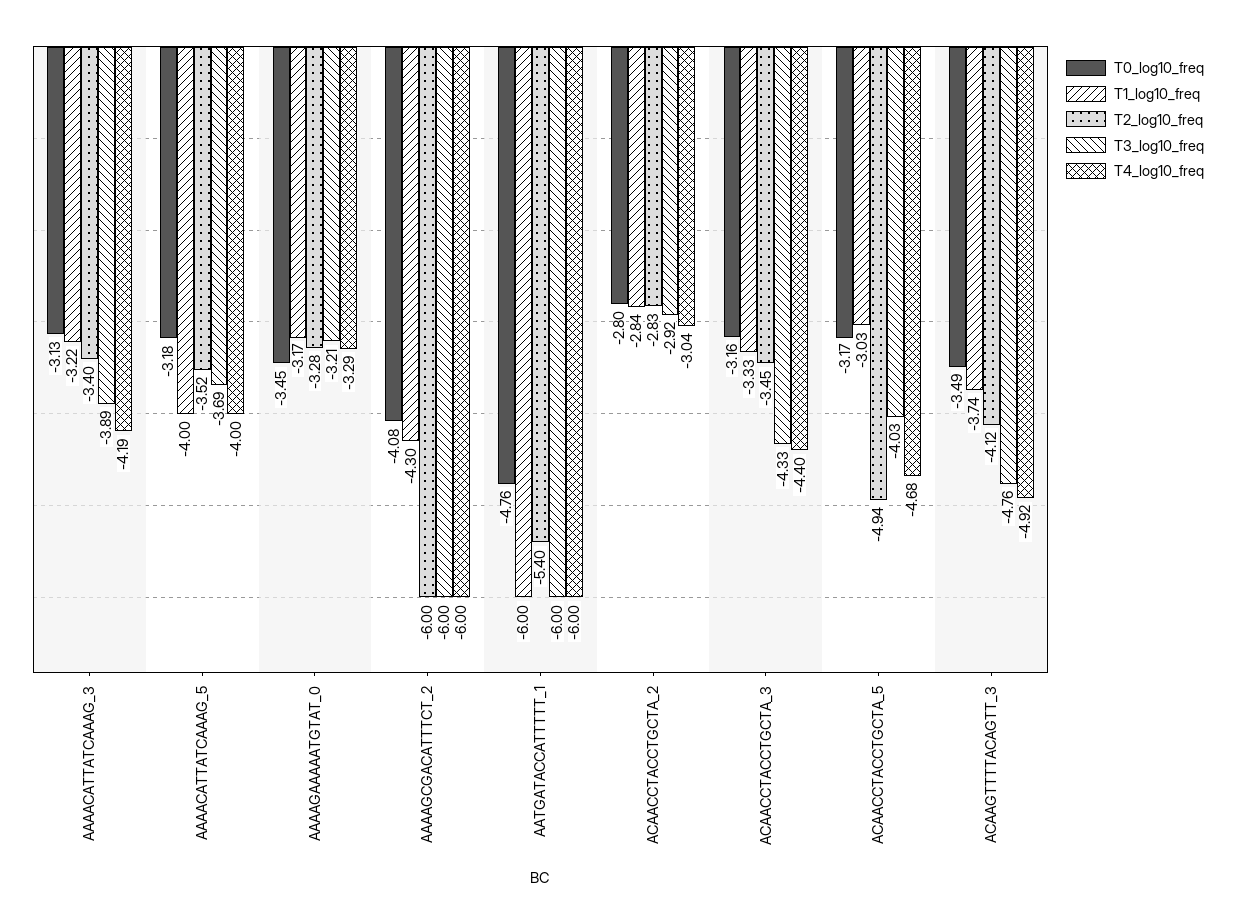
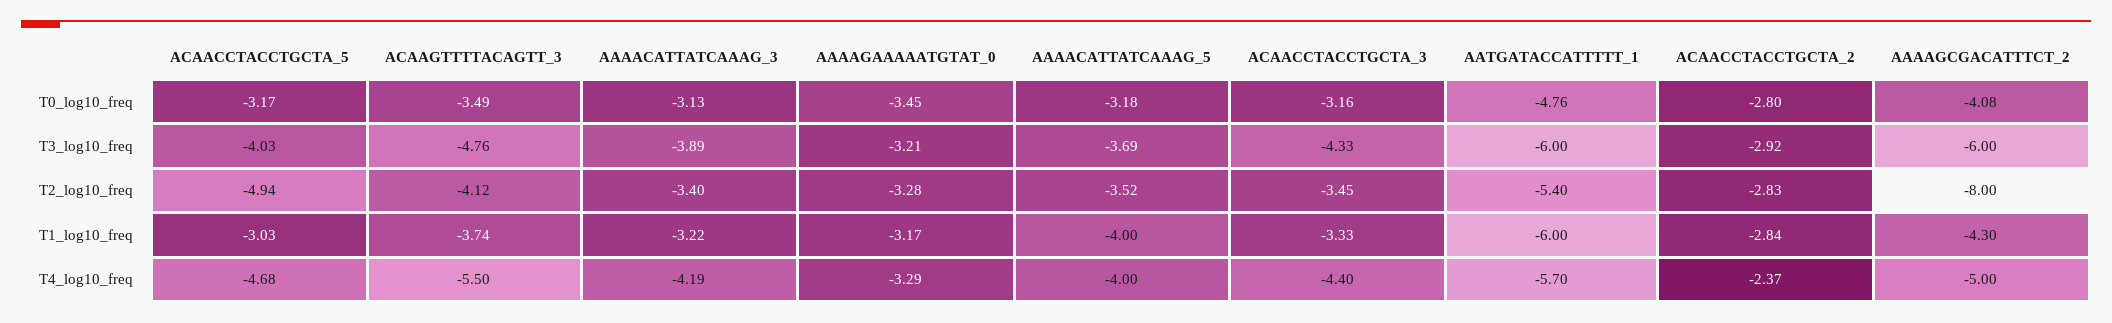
T2_log10_freq, AAAAGCGACATTTCT_2: -6 -> -8
T4_log10_freq, AAAAGCGACATTTCT_2: -6 -> -5
T4_log10_freq, AATGATACCATTTTT_1: -6 -> -5.7
T4_log10_freq, ACAACCTACCTGCTA_2: -3.04 -> -2.37
T4_log10_freq, ACAAGTTTTACAGTT_3: -4.92 -> -5.5

